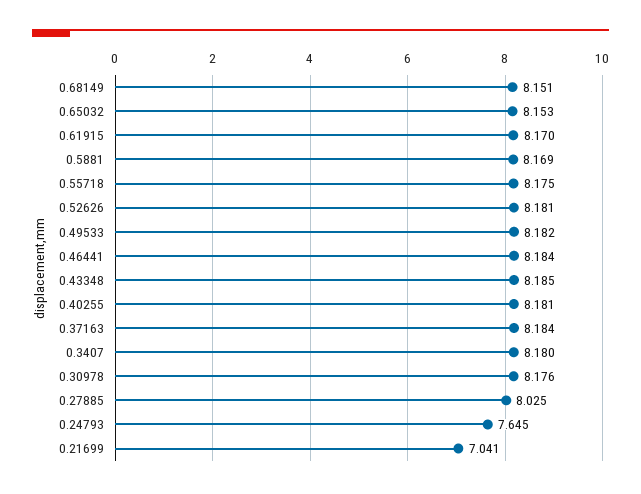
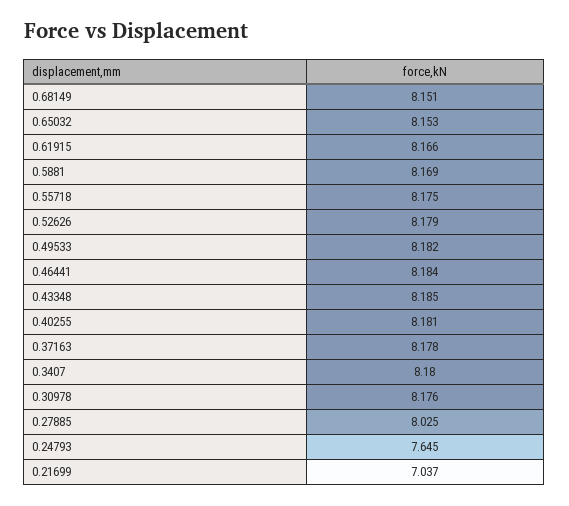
0.61915: 8.17 -> 8.166
0.52626: 8.181 -> 8.179
0.37163: 8.184 -> 8.178
0.21699: 7.041 -> 7.037

